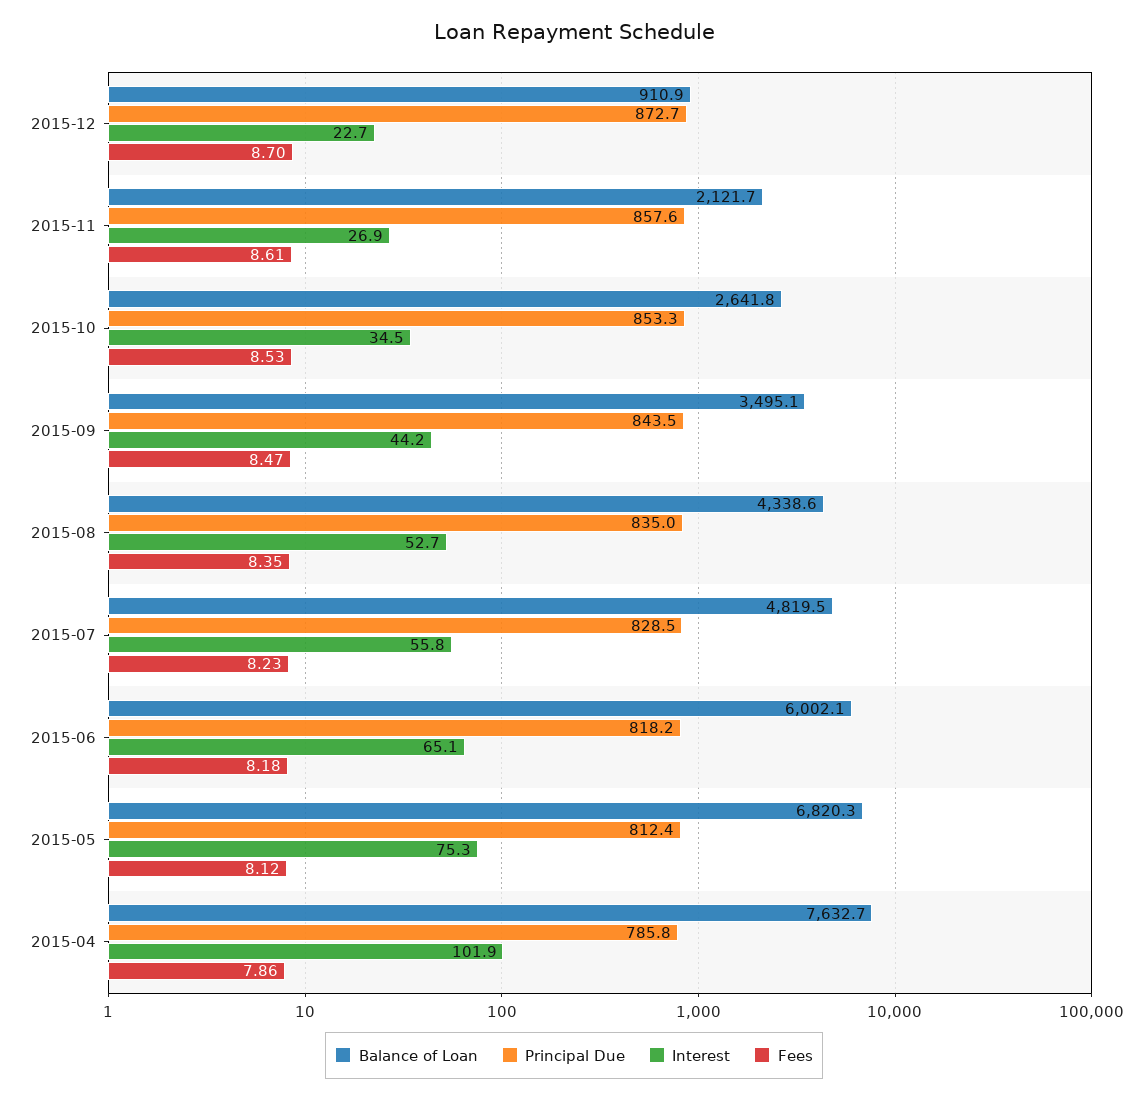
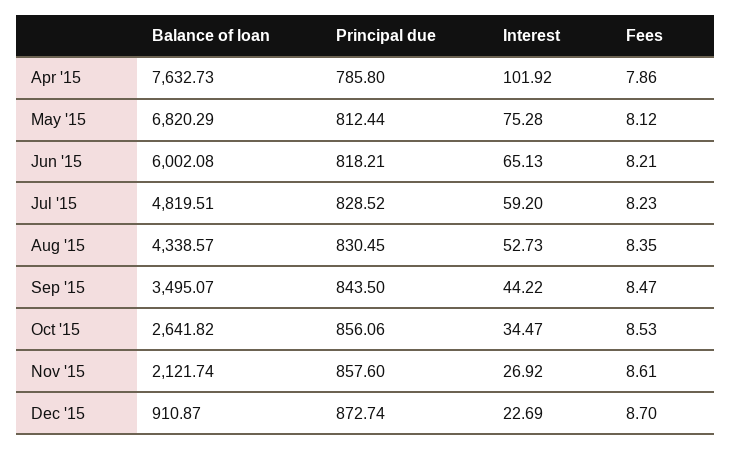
Principal Due, 2015-10: 853.3 -> 856.06
Principal Due, 2015-08: 835 -> 830.45
Interest, 2015-07: 55.8 -> 59.2
Fees, 2015-06: 8.18 -> 8.21

